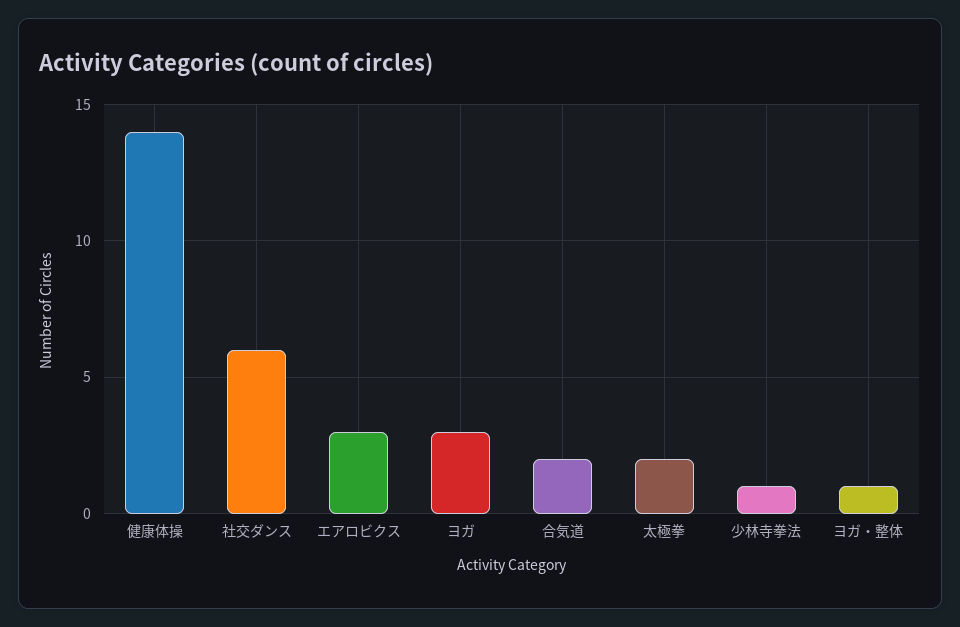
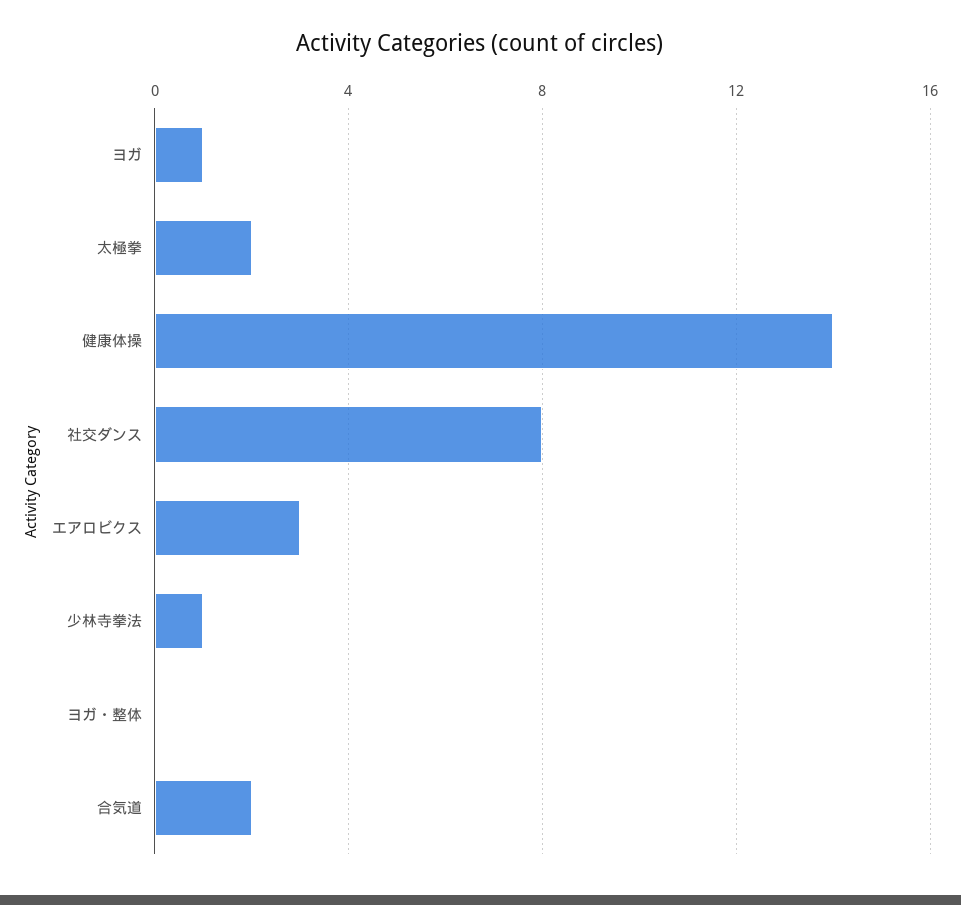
社交ダンス: 6 -> 8
ヨガ: 3 -> 1
ヨガ・整体: 1 -> 0

